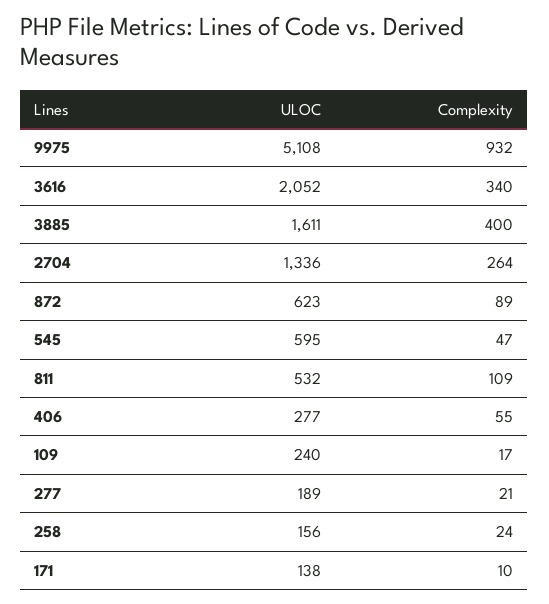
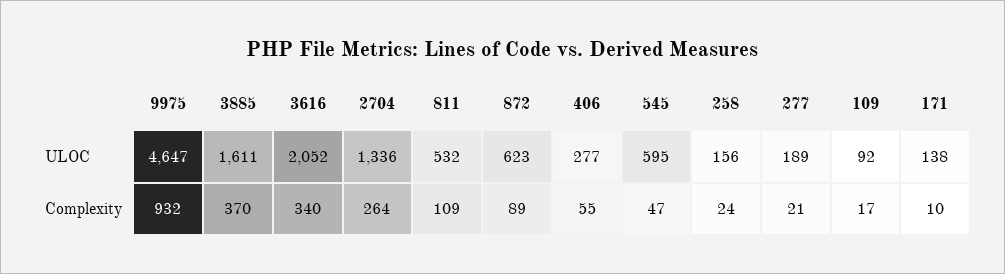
ULOC, 9975: 5108 -> 4647
Complexity, 3885: 400 -> 370
ULOC, 109: 240 -> 92

